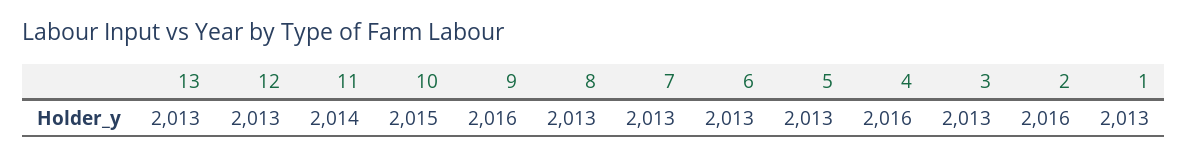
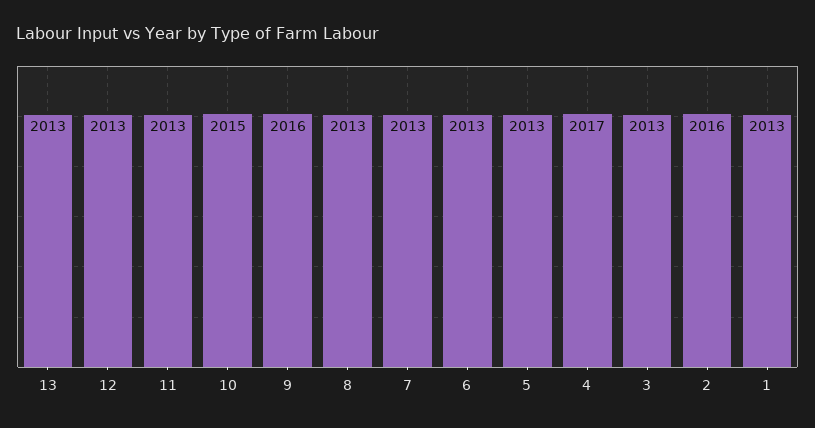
11: 2014 -> 2013
4: 2016 -> 2017

